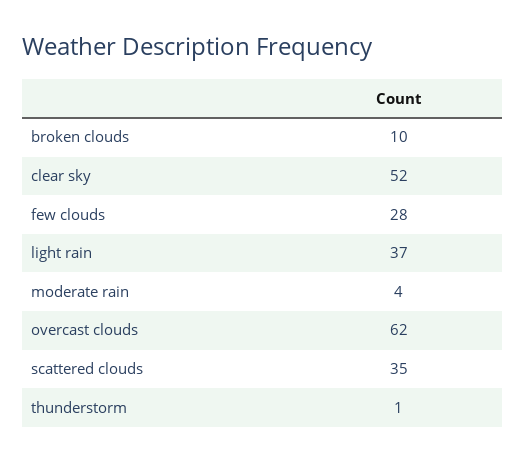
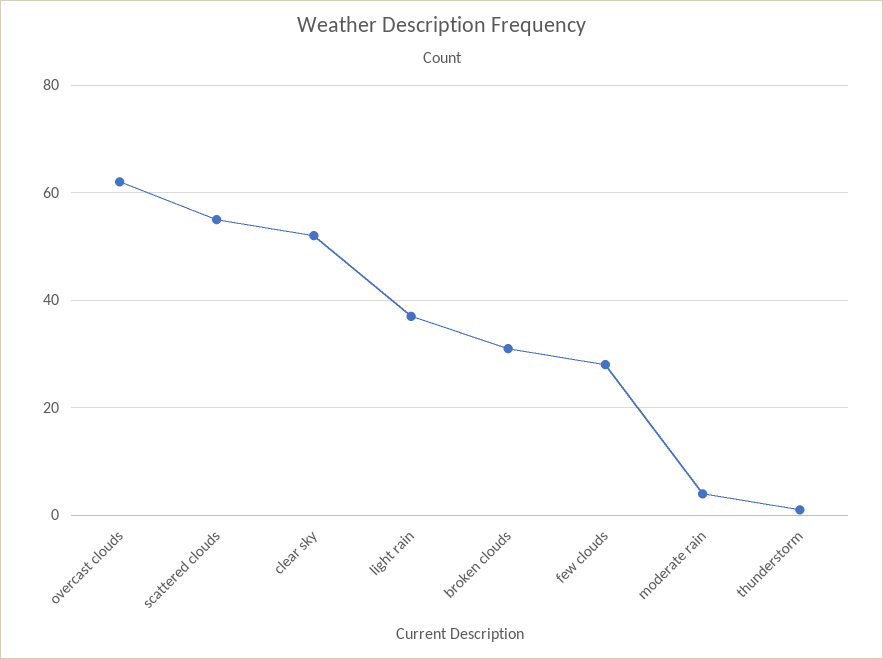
broken clouds: 10 -> 30
scattered clouds: 35 -> 55

